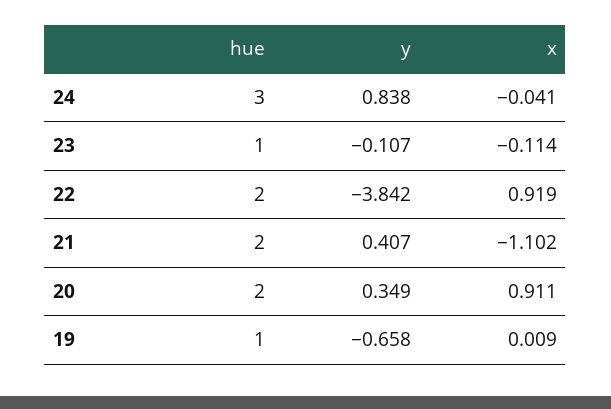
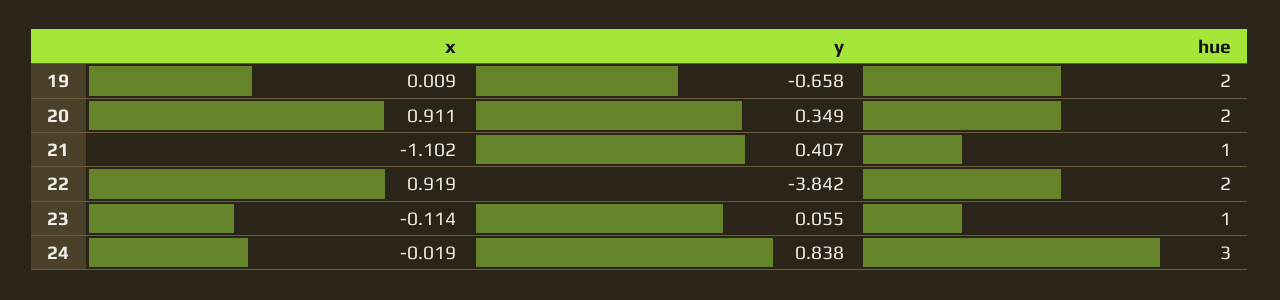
x, 24: -0.041 -> -0.019
y, 23: -0.107 -> 0.055
hue, 21: 2 -> 1
hue, 19: 1 -> 2

